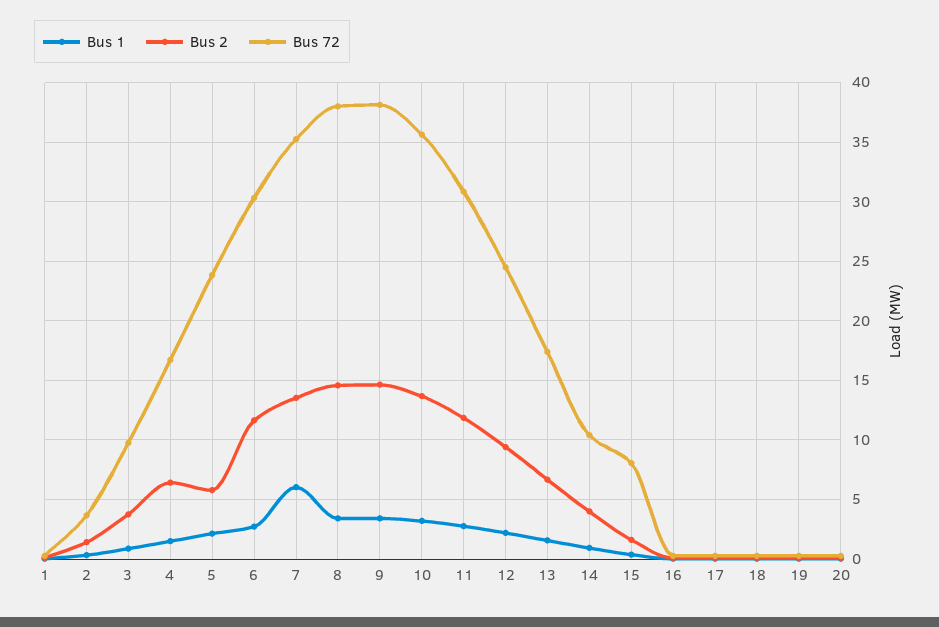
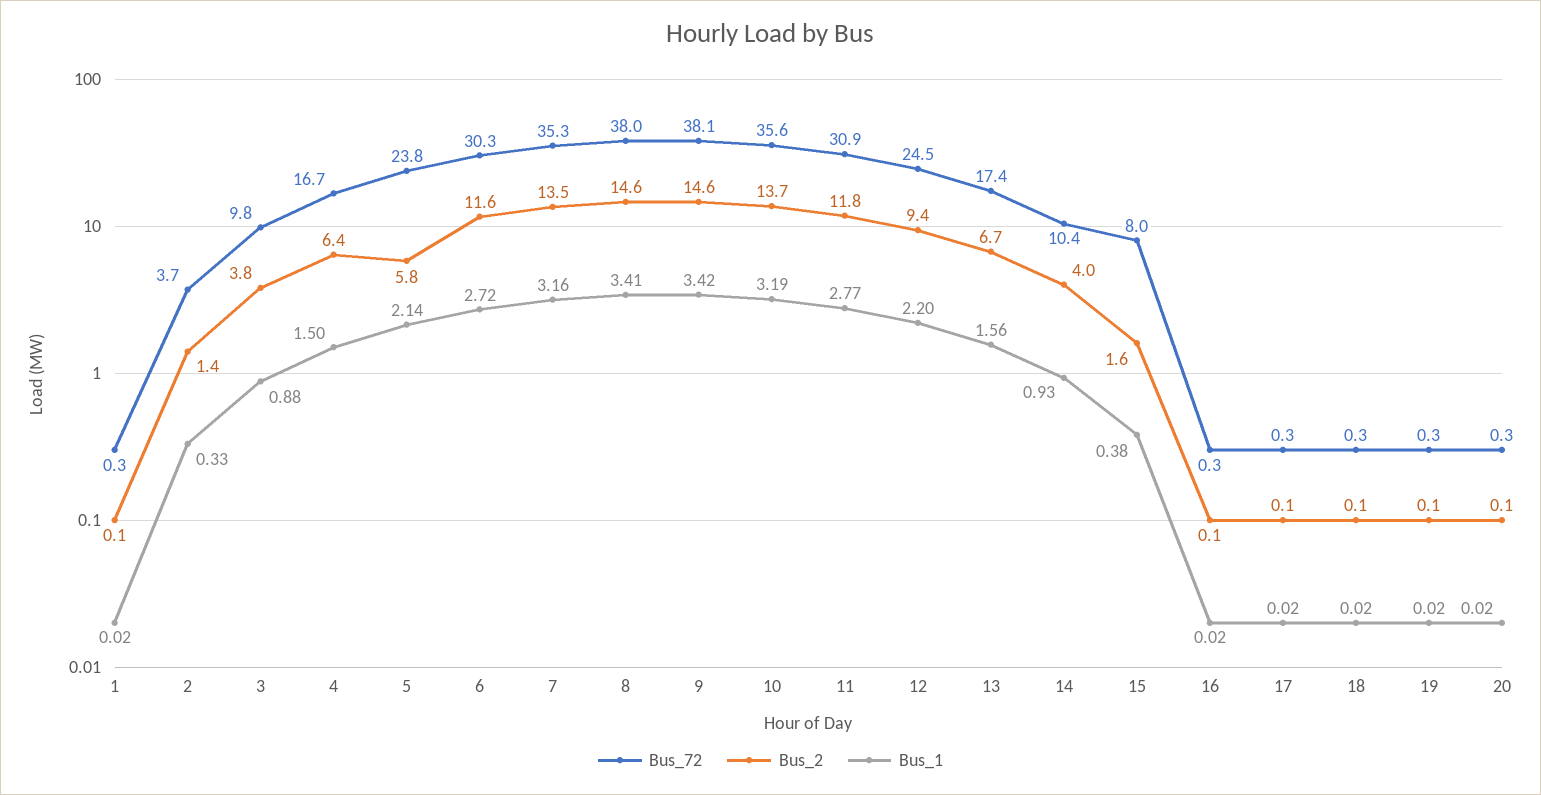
Bus 1, 7: 6 -> 3.16

